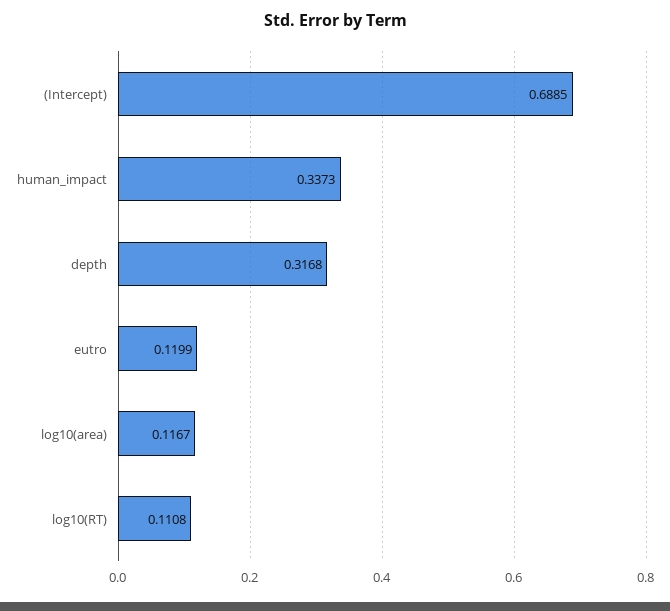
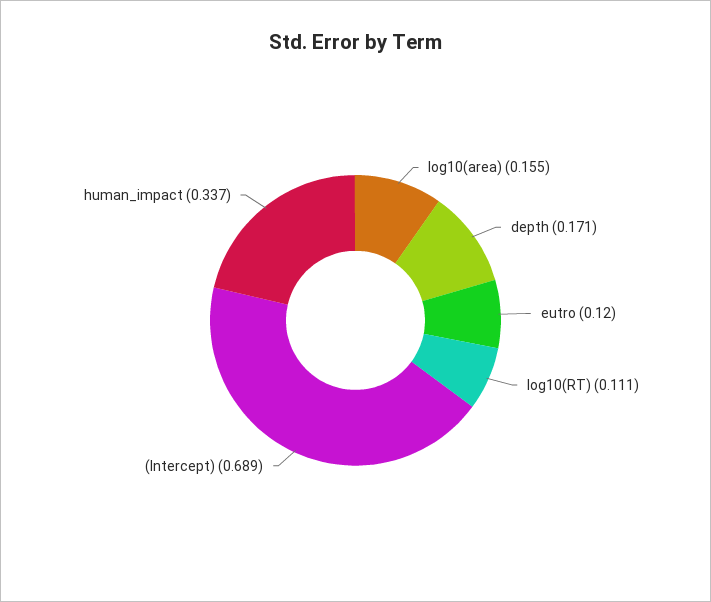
depth: 0.3168 -> 0.171
log10(area): 0.1167 -> 0.155

